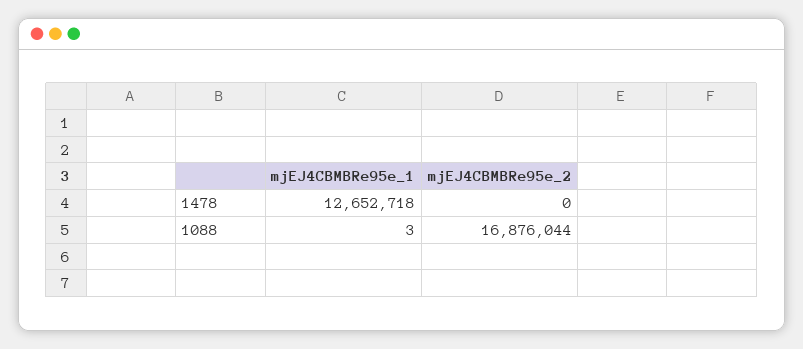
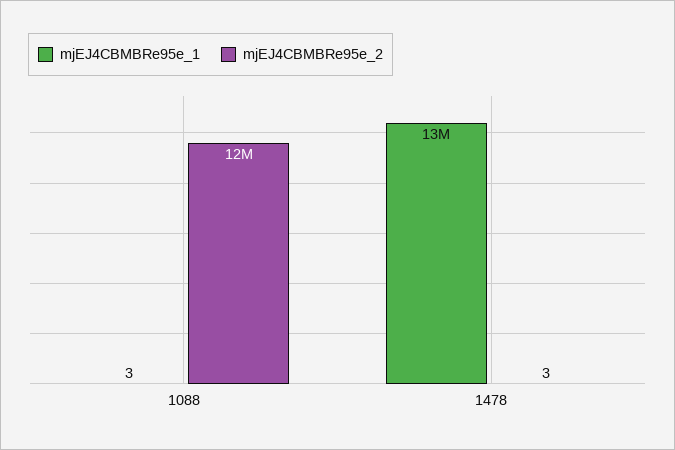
mjEJ4CBMBRe95e_2, 1478: 0 -> 3
mjEJ4CBMBRe95e_2, 1088: 16876044 -> 12000000

